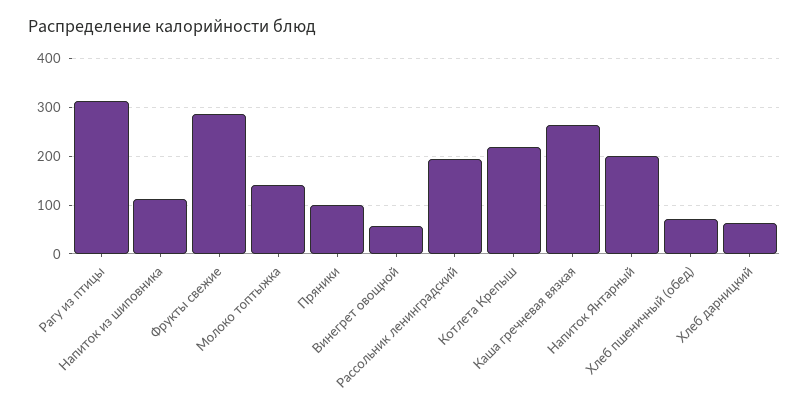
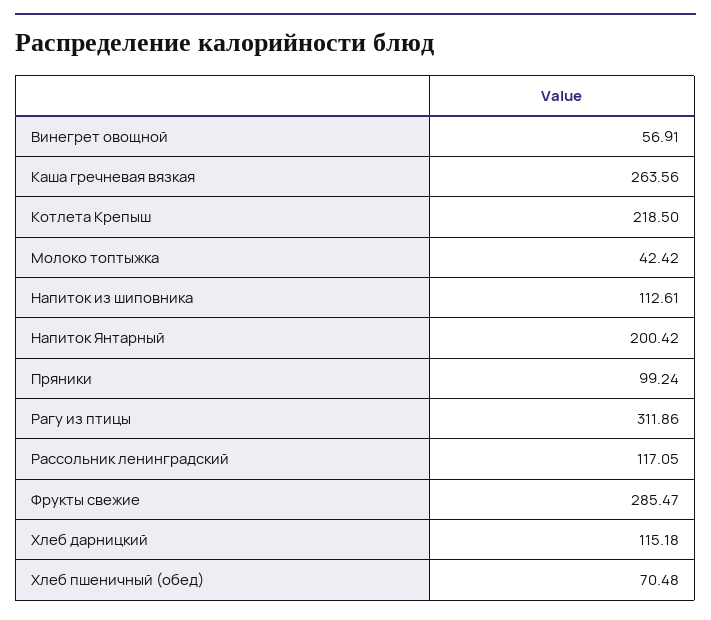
Молоко топтыжка: 140 -> 42.42
Рассольник ленинградский: 200 -> 117.05
Хлеб дарницкий: 60 -> 115.18

